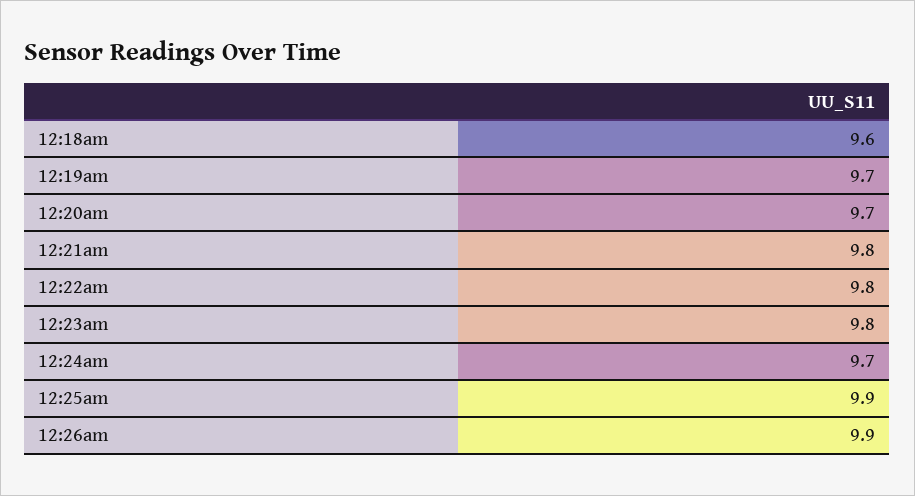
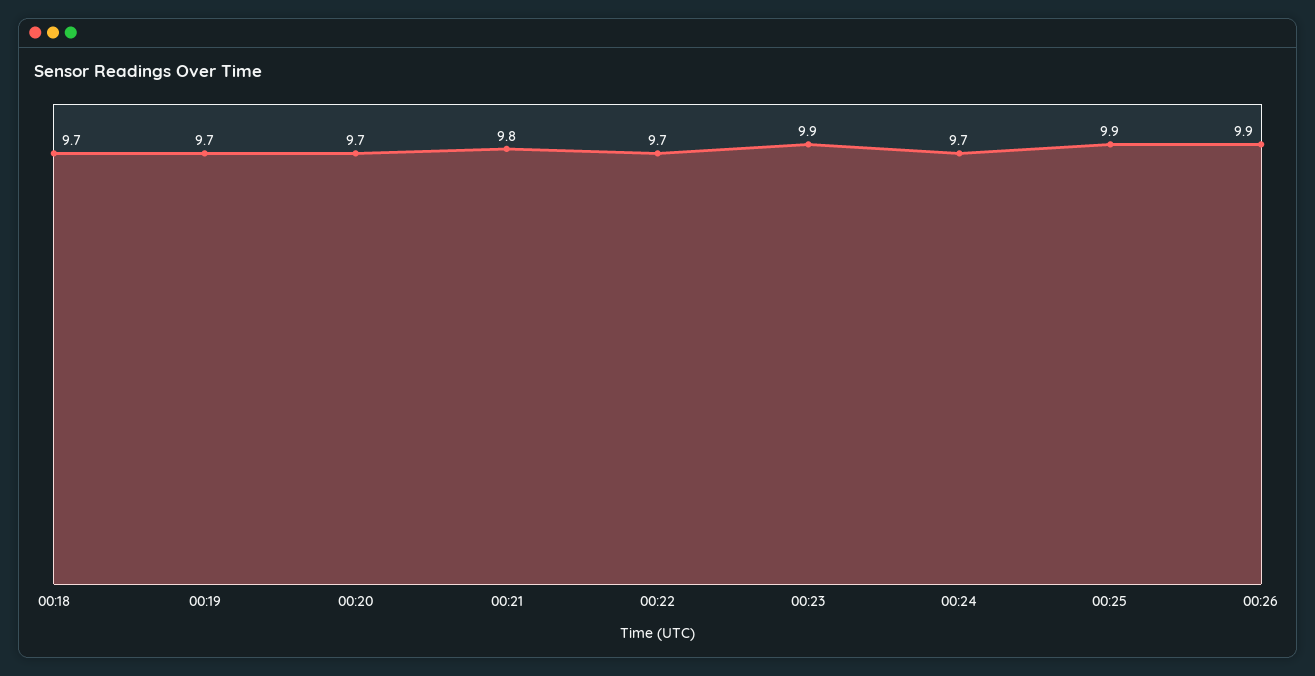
12:18am: 9.6 -> 9.7
12:22am: 9.8 -> 9.7
12:23am: 9.8 -> 9.9

